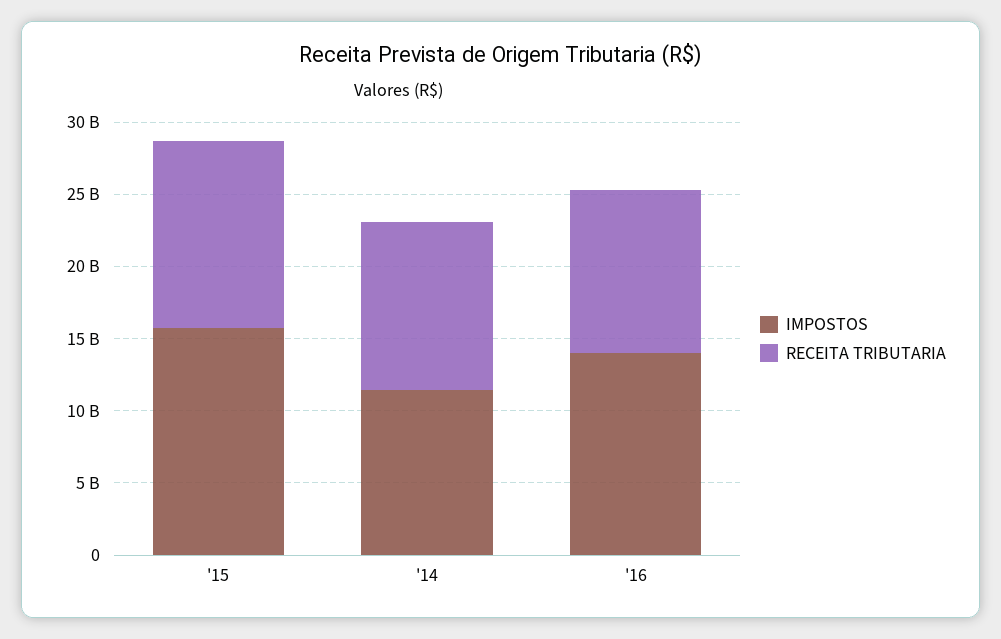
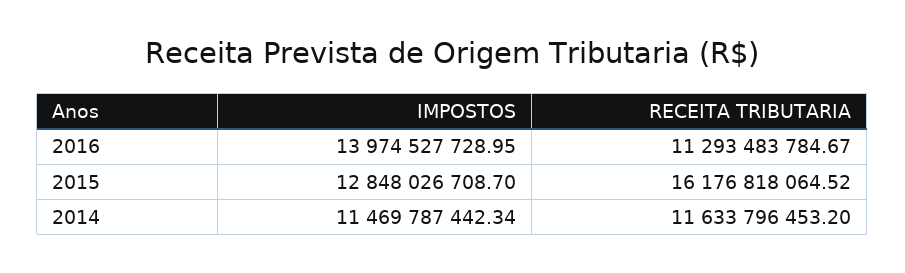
IMPOSTOS, '15: 16000000000 -> 12848026708.7
RECEITA TRIBUTARIA, '15: 13000000000 -> 16176818064.52

